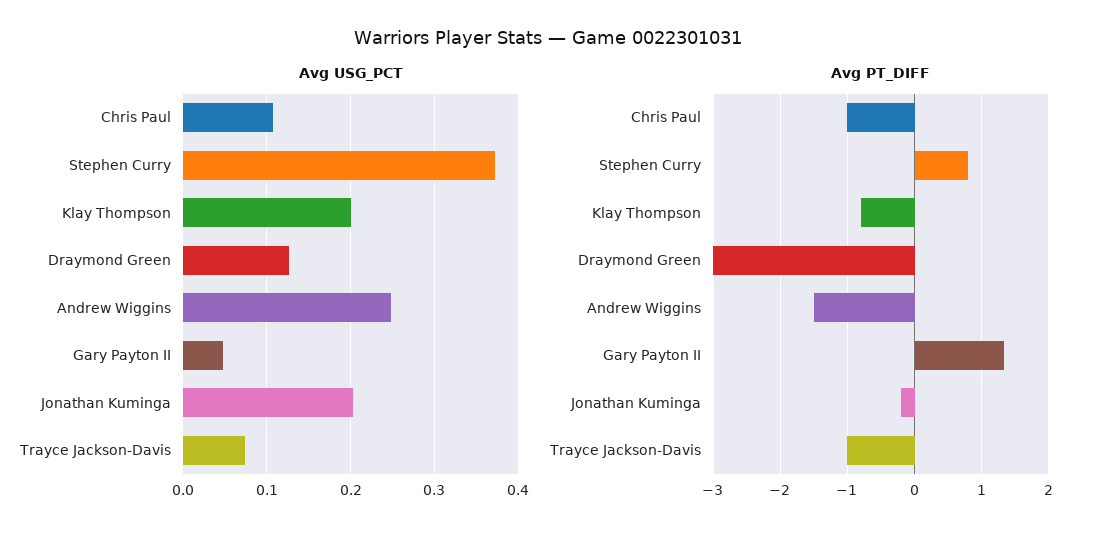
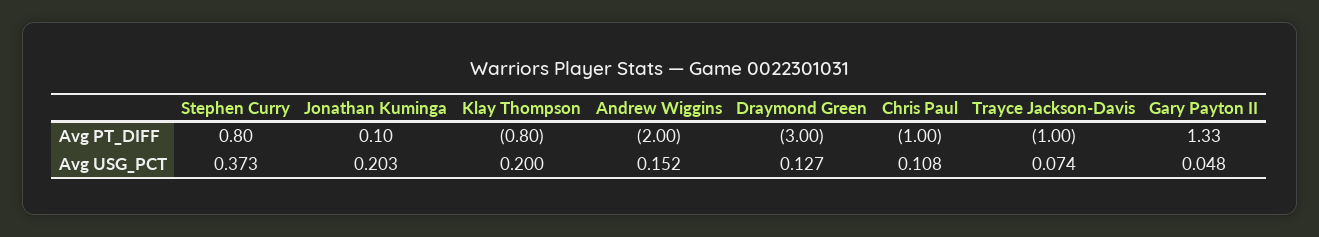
Avg USG_PCT, Andrew Wiggins: 0.25 -> 0.152
Avg PT_DIFF, Andrew Wiggins: -1.5 -> -2
Avg PT_DIFF, Jonathan Kuminga: -0.2 -> 0.1

